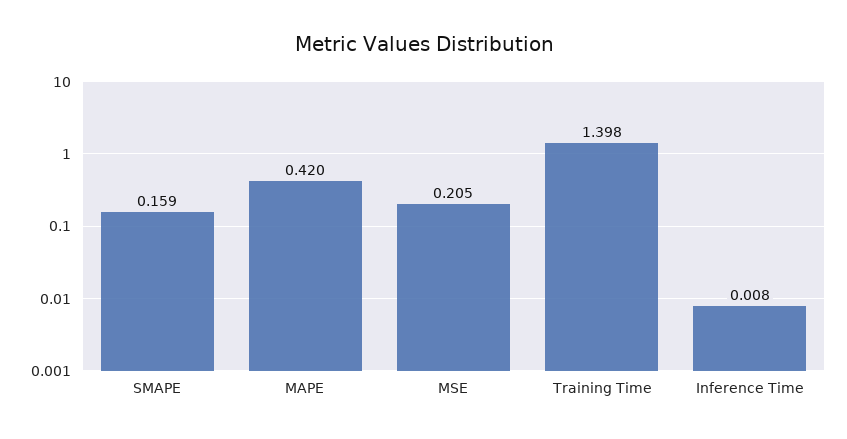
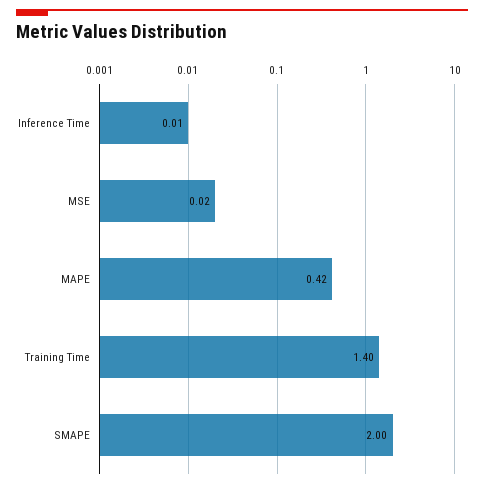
SMAPE: 0.159 -> 2
MSE: 0.205 -> 0.02

